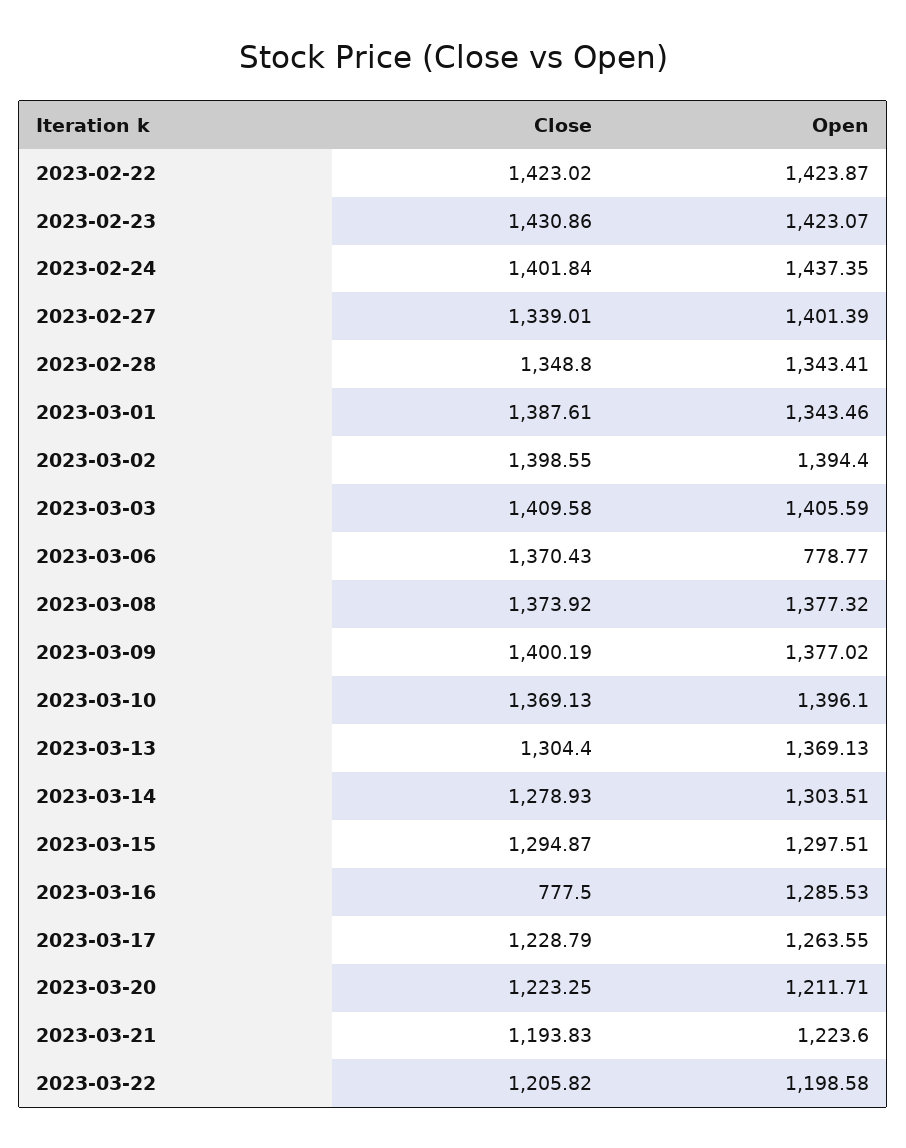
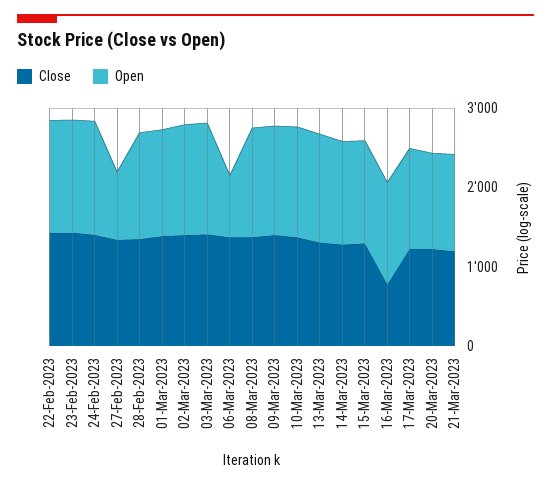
Open, 2023-02-27: 1401.39 -> 800
Close, 2023-03-22: 1205.82 -> none
Open, 2023-03-22: 1198.58 -> none

